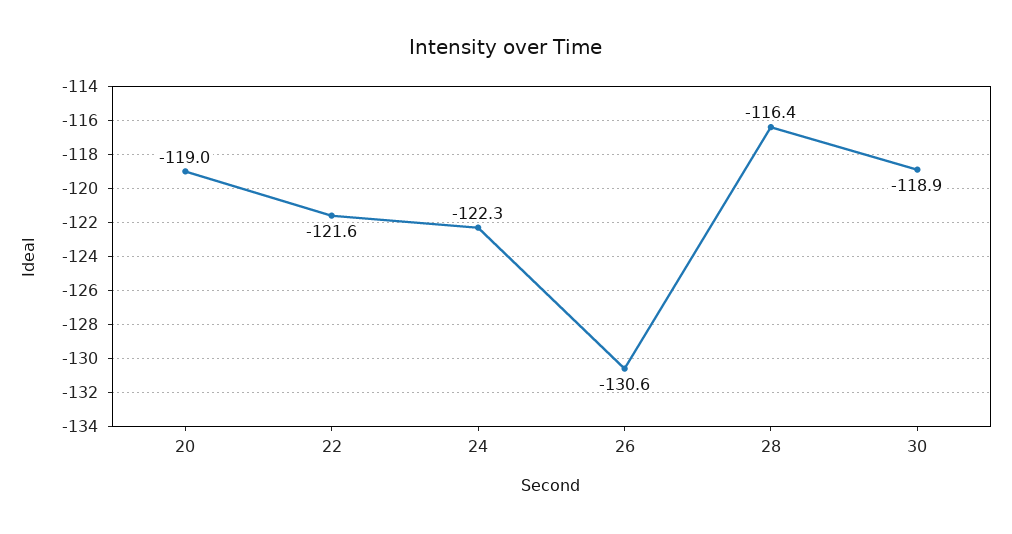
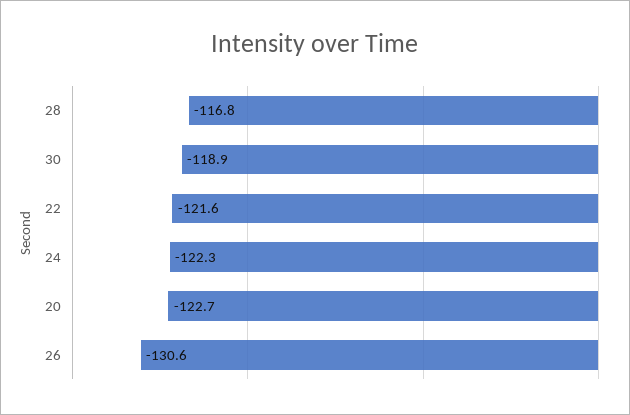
20: -119 -> -122.7
28: -116.4 -> -116.8

